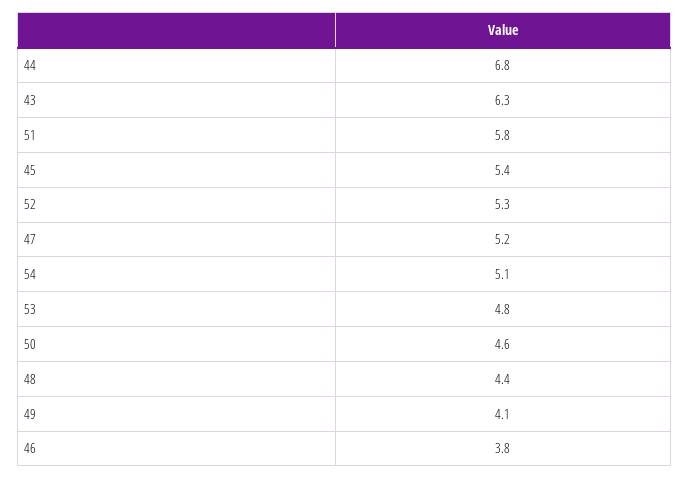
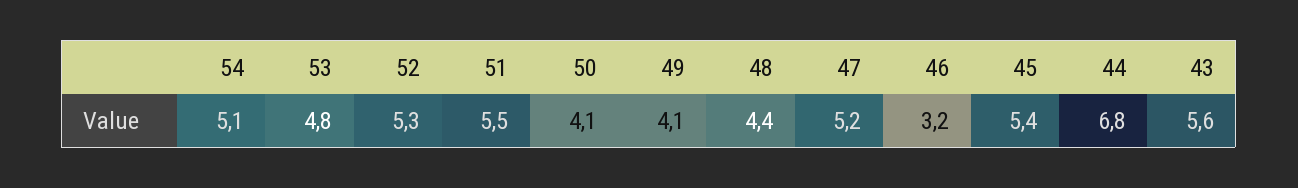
43: 6.3 -> 5.6
51: 5.8 -> 5.5
50: 4.6 -> 4.1
46: 3.8 -> 3.2

